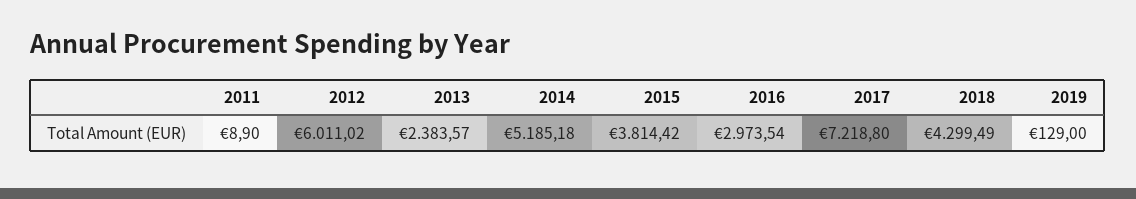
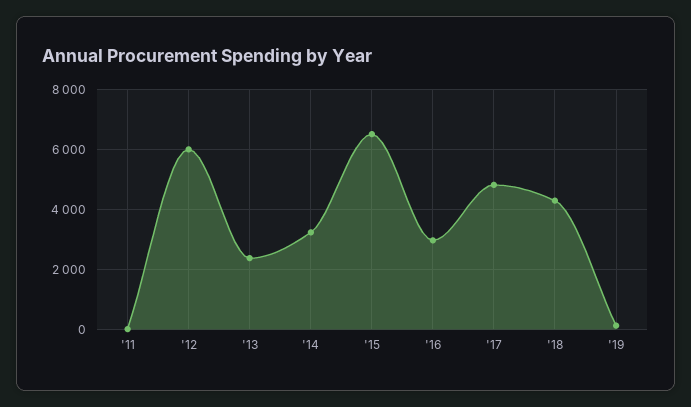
2014: 5185.18 -> 3250
2015: 3814.42 -> 6500
2017: 7218.8 -> 4750

